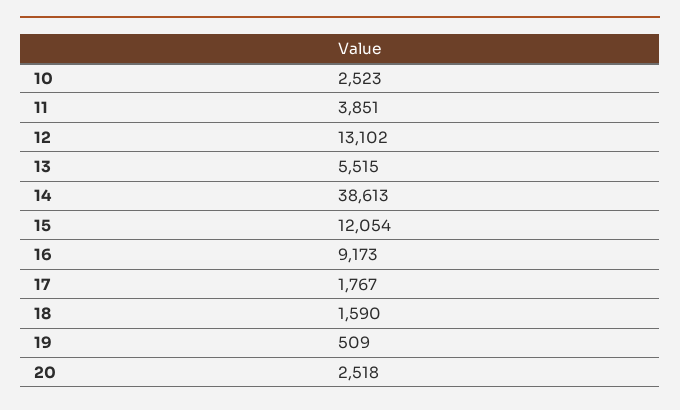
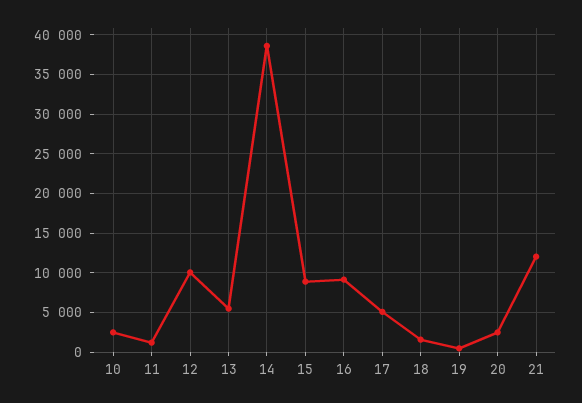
11: 3851 -> 1000
12: 13102 -> 10000
15: 12054 -> 9000
17: 1767 -> 5000
21: none -> 12000

